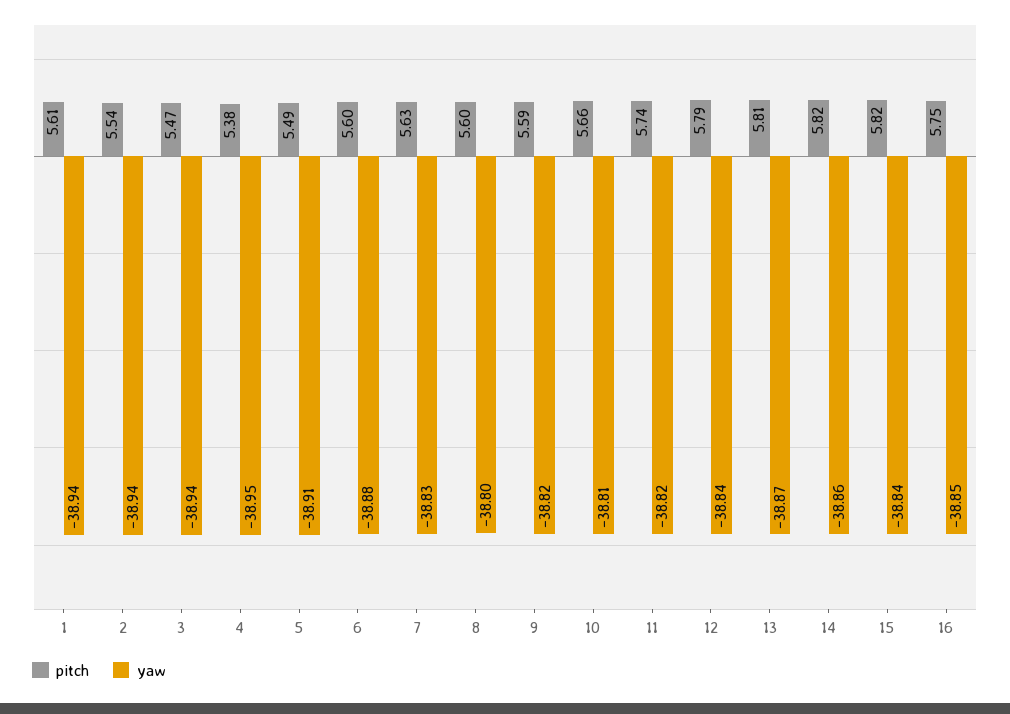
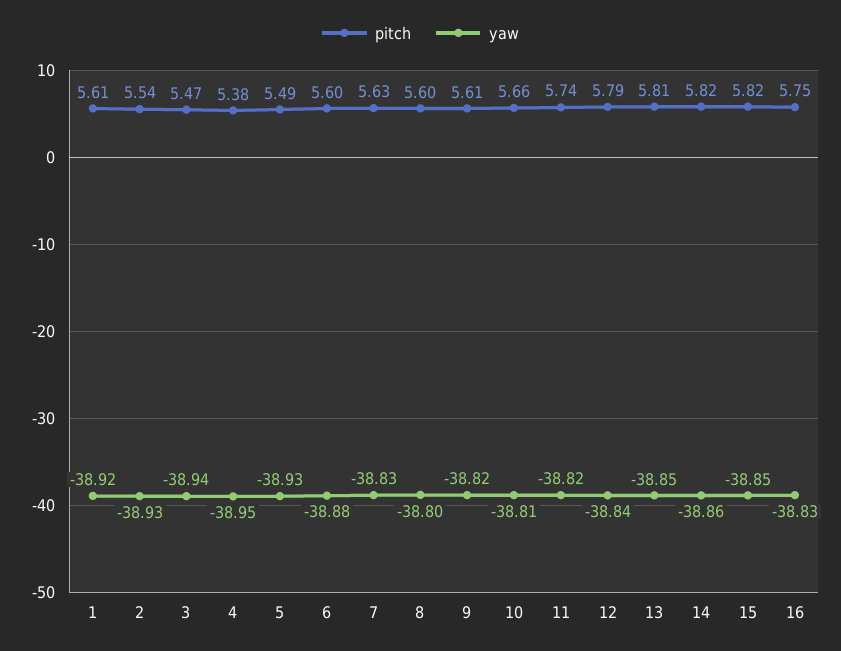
yaw, 1: -38.94 -> -38.92
yaw, 2: -38.94 -> -38.93
yaw, 5: -38.91 -> -38.93
pitch, 9: 5.59 -> 5.61
yaw, 13: -38.87 -> -38.85
yaw, 15: -38.84 -> -38.85
yaw, 16: -38.85 -> -38.83

